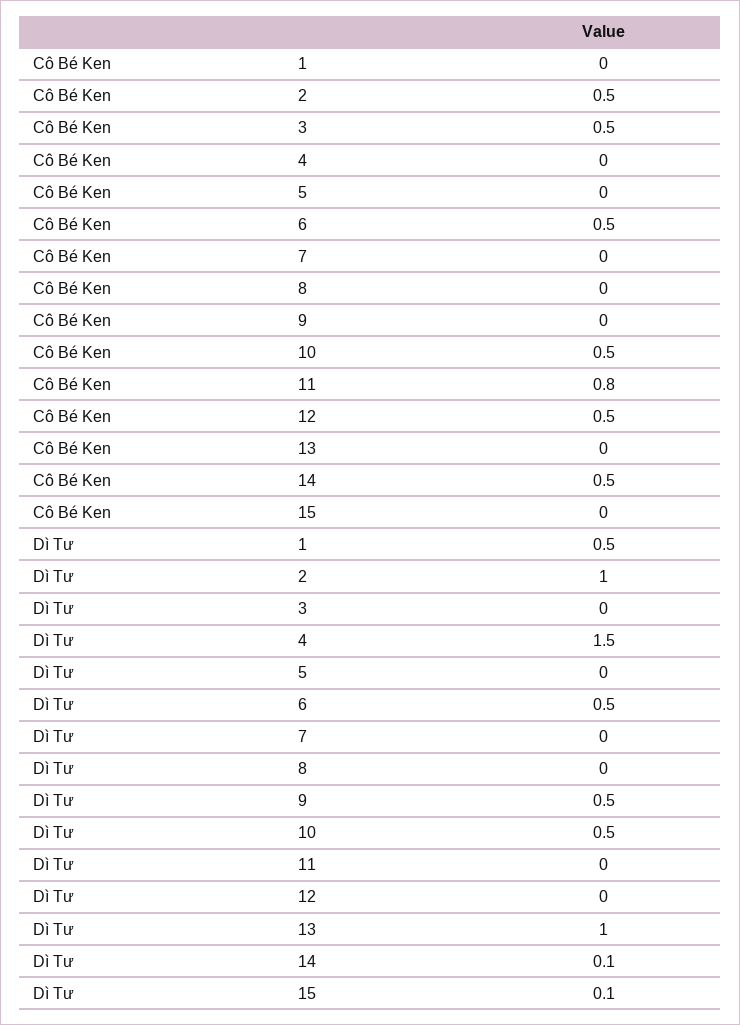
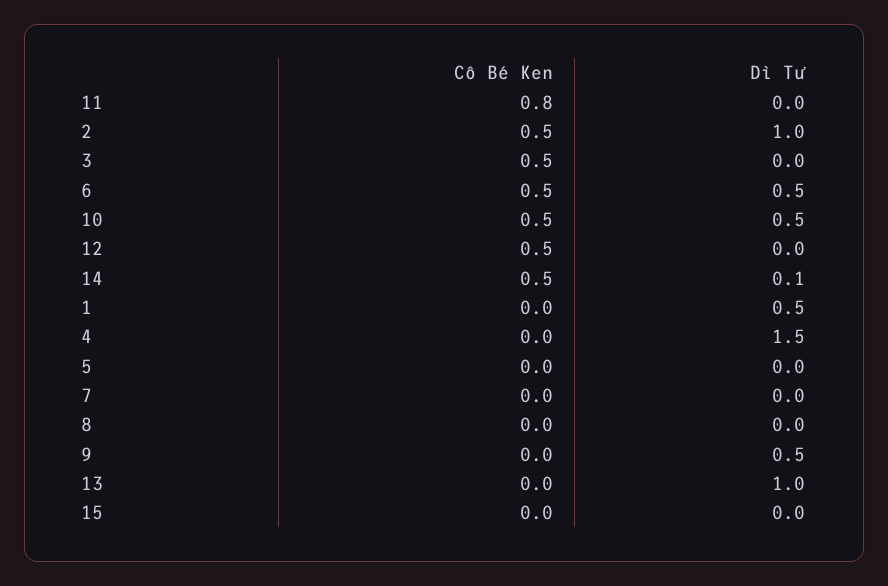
Dì Tư, 15: 0.1 -> 0

